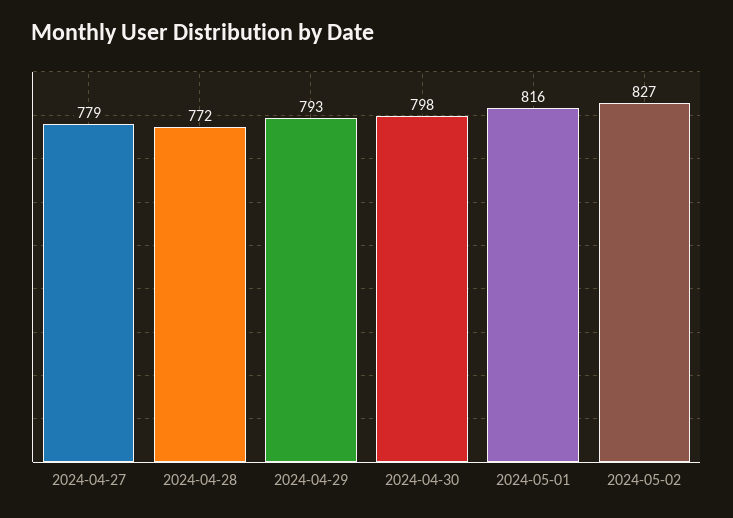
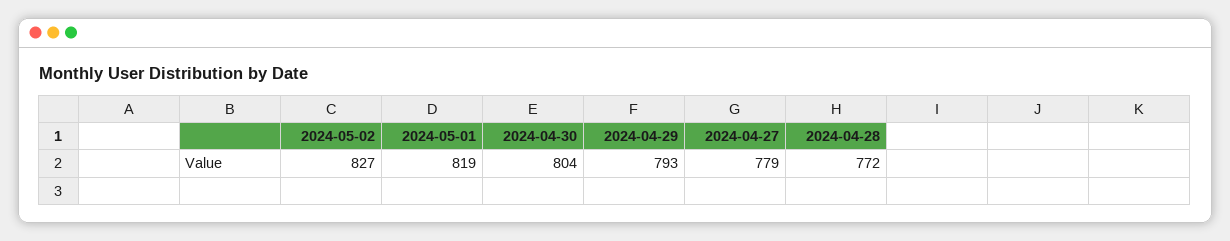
2024-04-30: 798 -> 804
2024-05-01: 816 -> 819

